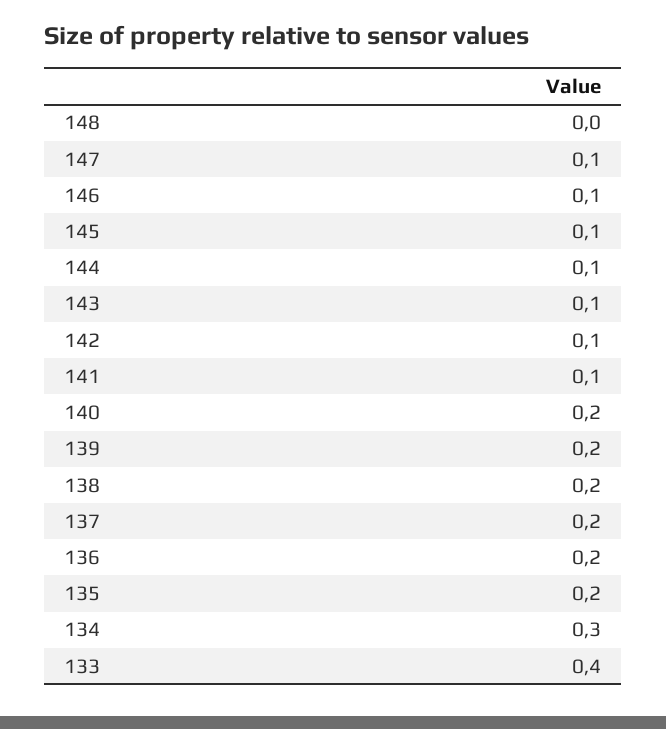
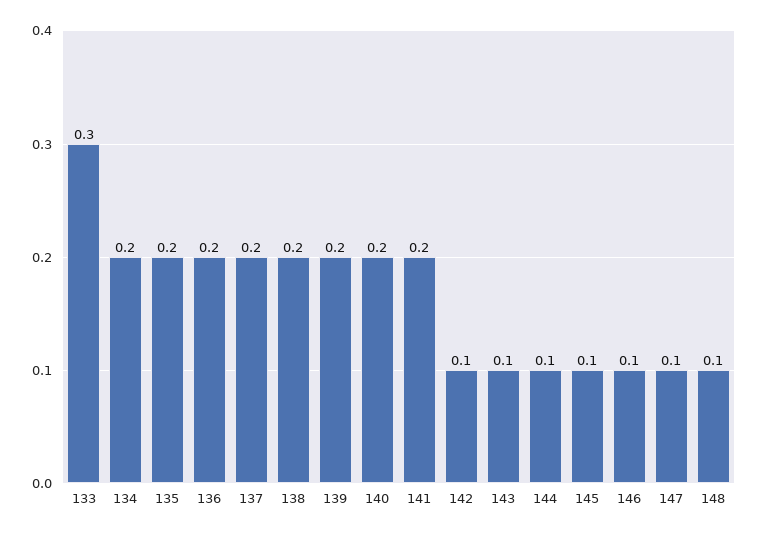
148: 0 -> 0.1
141: 0.1 -> 0.2
134: 0.3 -> 0.2
133: 0.4 -> 0.3

